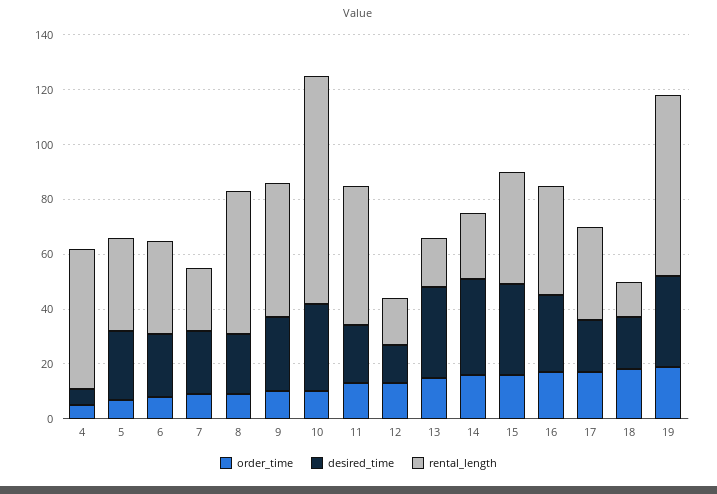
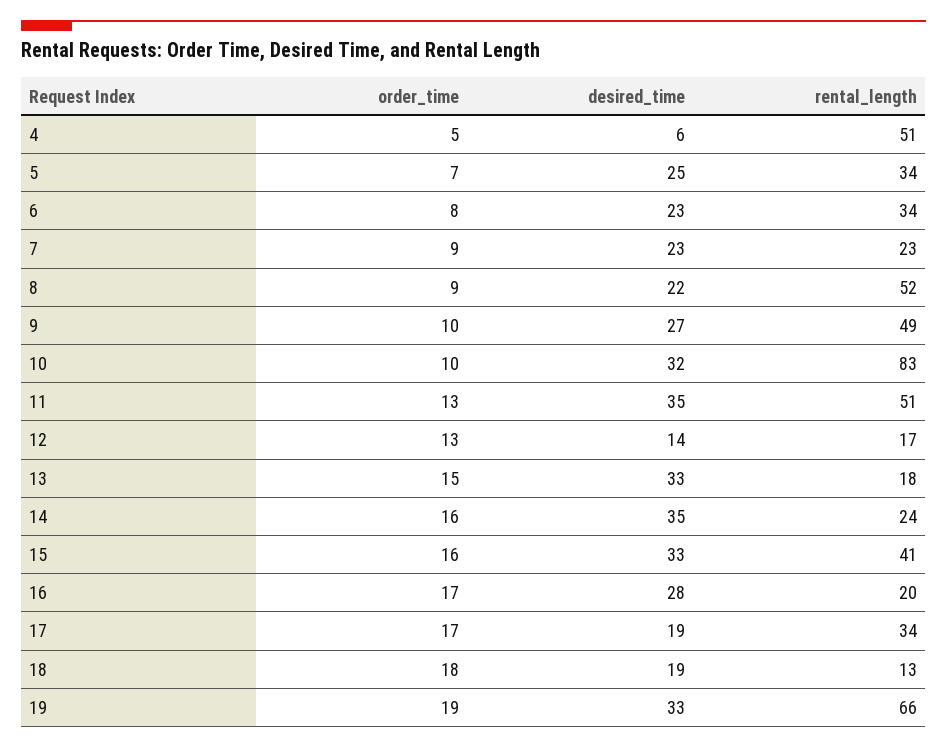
desired_time, 11: 20 -> 35
rental_length, 16: 40 -> 20

